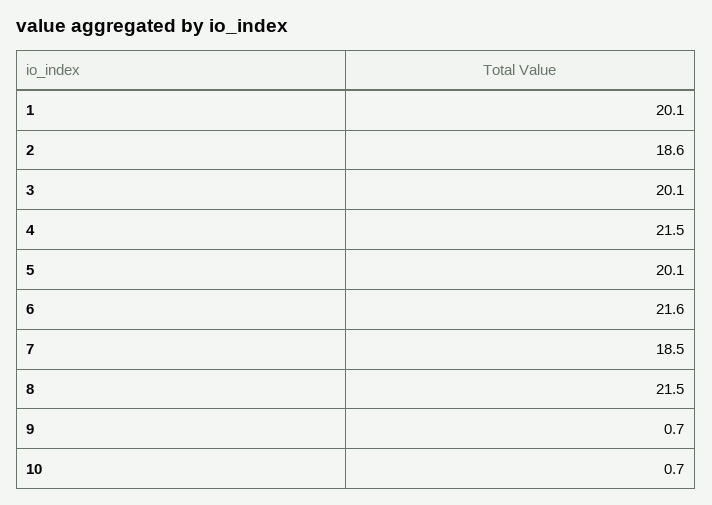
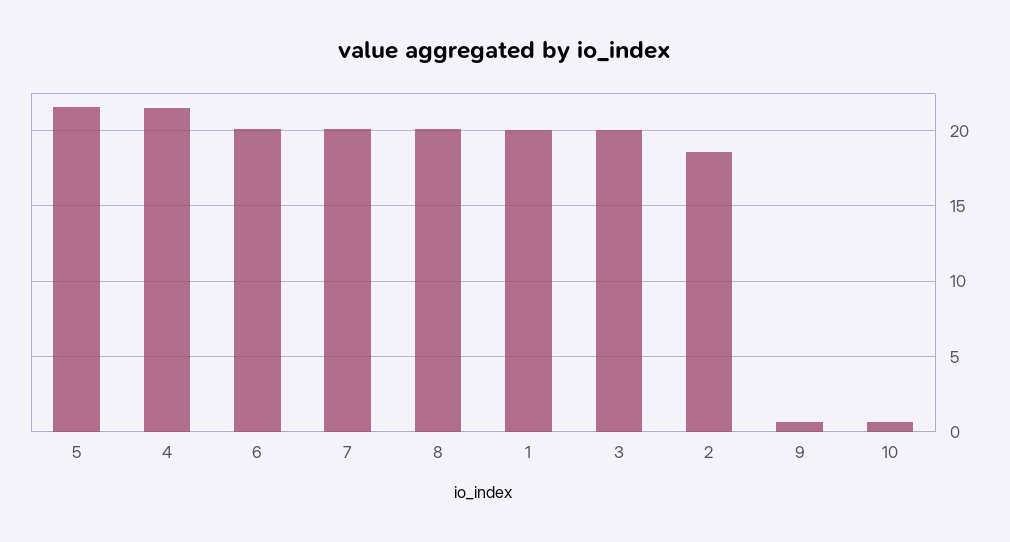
5: 20.1 -> 21.5
6: 21.6 -> 20
7: 18.5 -> 20
8: 21.5 -> 20

